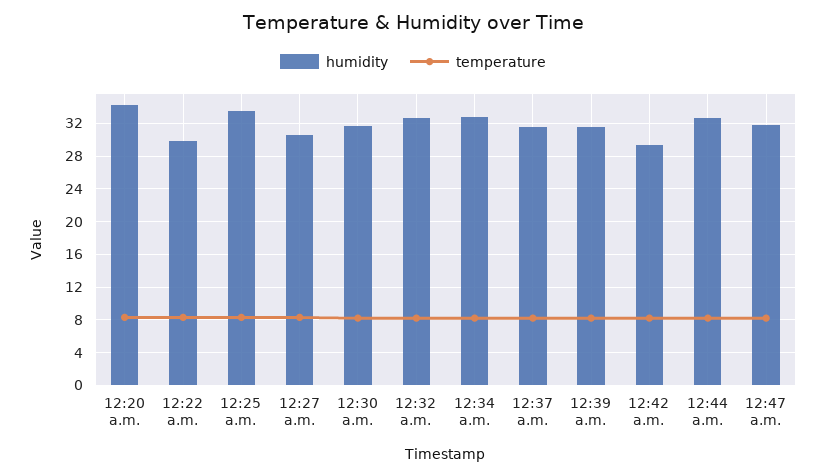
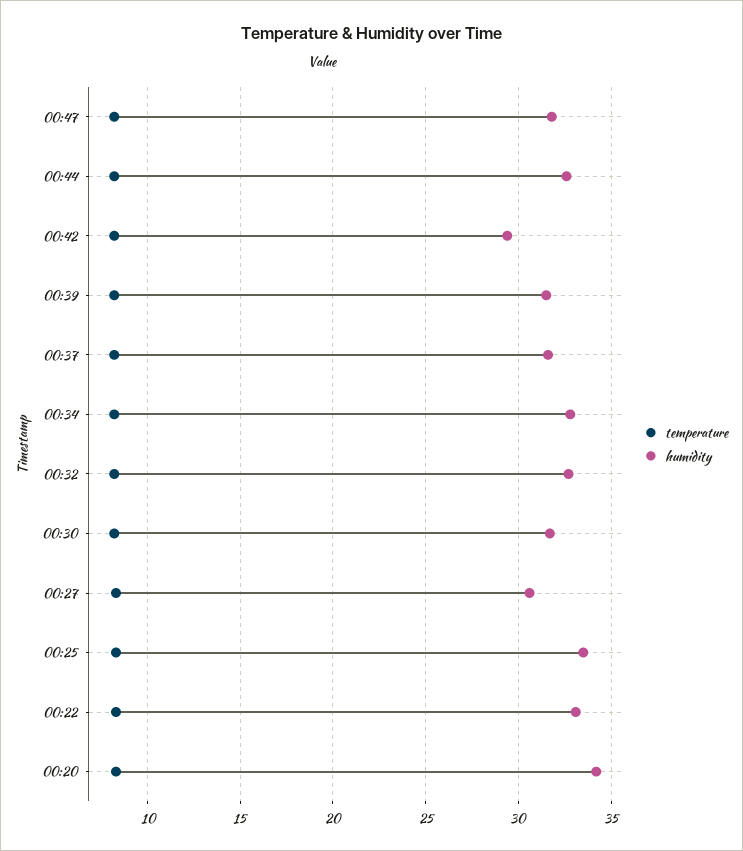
humidity, 12:22 a.m.: 30 -> 33

